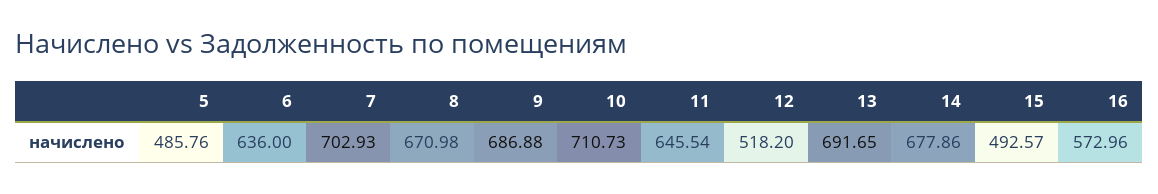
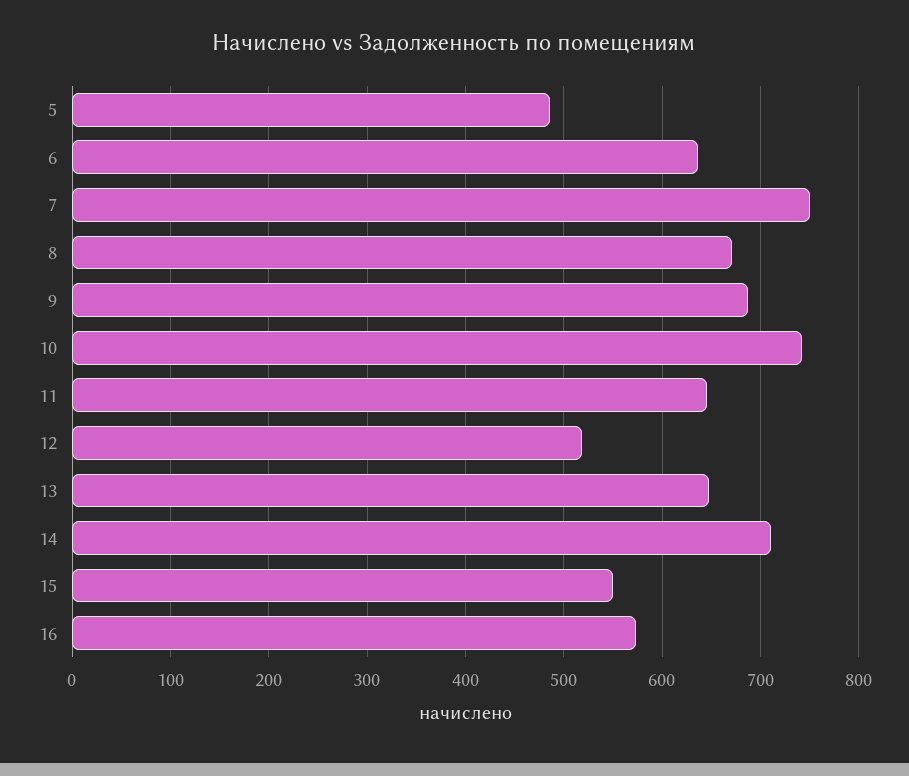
7: 702.93 -> 750
10: 710.73 -> 740
13: 691.65 -> 650
14: 677.86 -> 710
15: 492.57 -> 550

